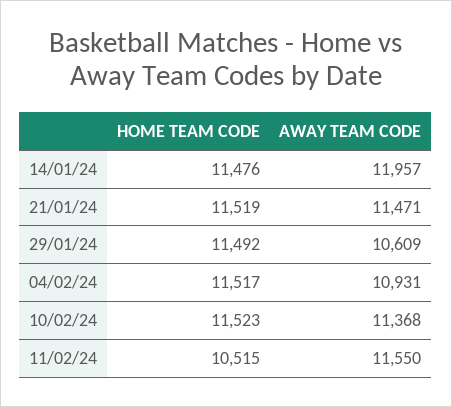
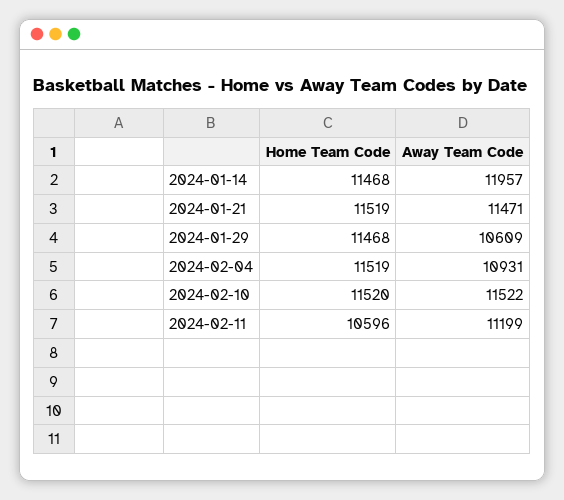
HOME TEAM CODE, 14/01/24: 11476 -> 11468
HOME TEAM CODE, 29/01/24: 11492 -> 11468
HOME TEAM CODE, 04/02/24: 11517 -> 11519
HOME TEAM CODE, 10/02/24: 11523 -> 11520
AWAY TEAM CODE, 10/02/24: 11368 -> 11522
HOME TEAM CODE, 11/02/24: 10515 -> 10596
AWAY TEAM CODE, 11/02/24: 11550 -> 11199

